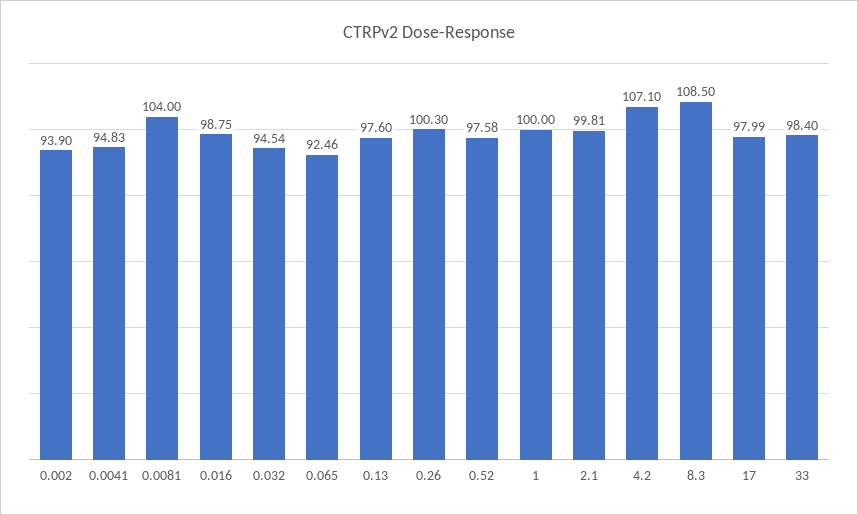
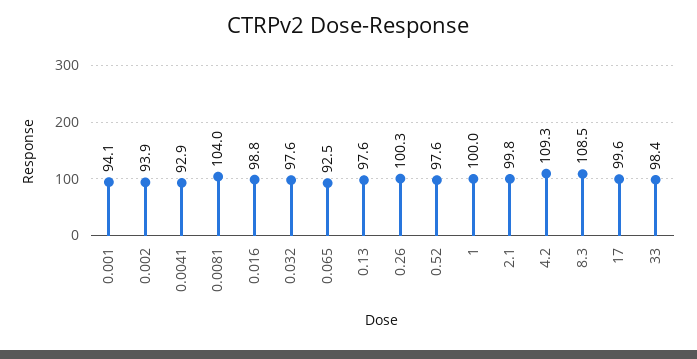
0.0041: 94.83 -> 92.9
0.032: 94.54 -> 97.6
4.2: 107.1 -> 109.3
17: 97.99 -> 99.6
0.001: none -> 94.1

